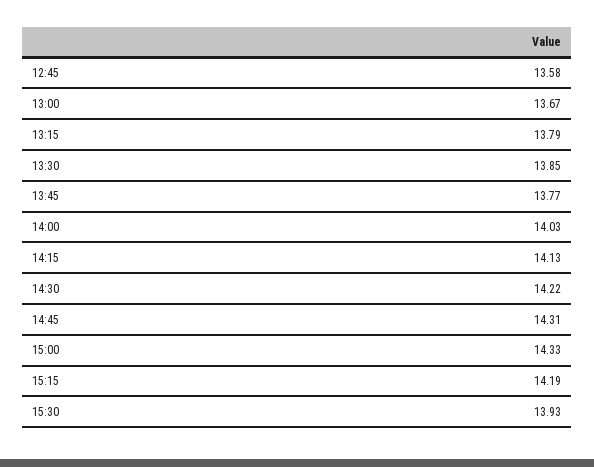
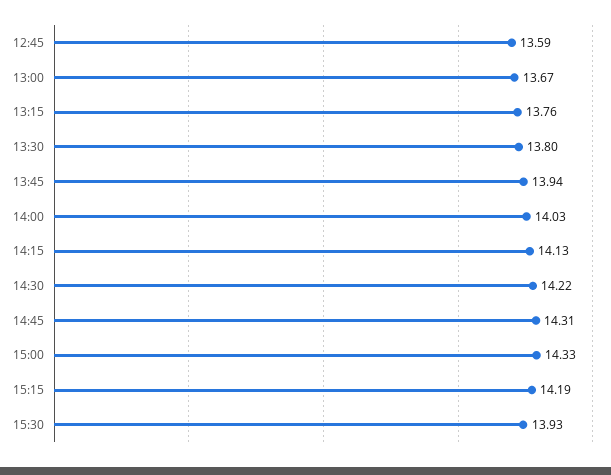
12:45: 13.58 -> 13.59
13:15: 13.79 -> 13.76
13:30: 13.85 -> 13.8
13:45: 13.77 -> 13.94

